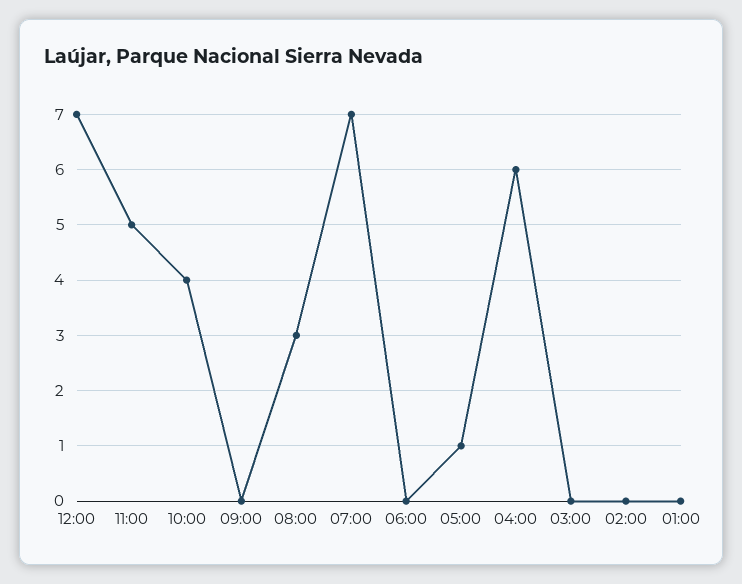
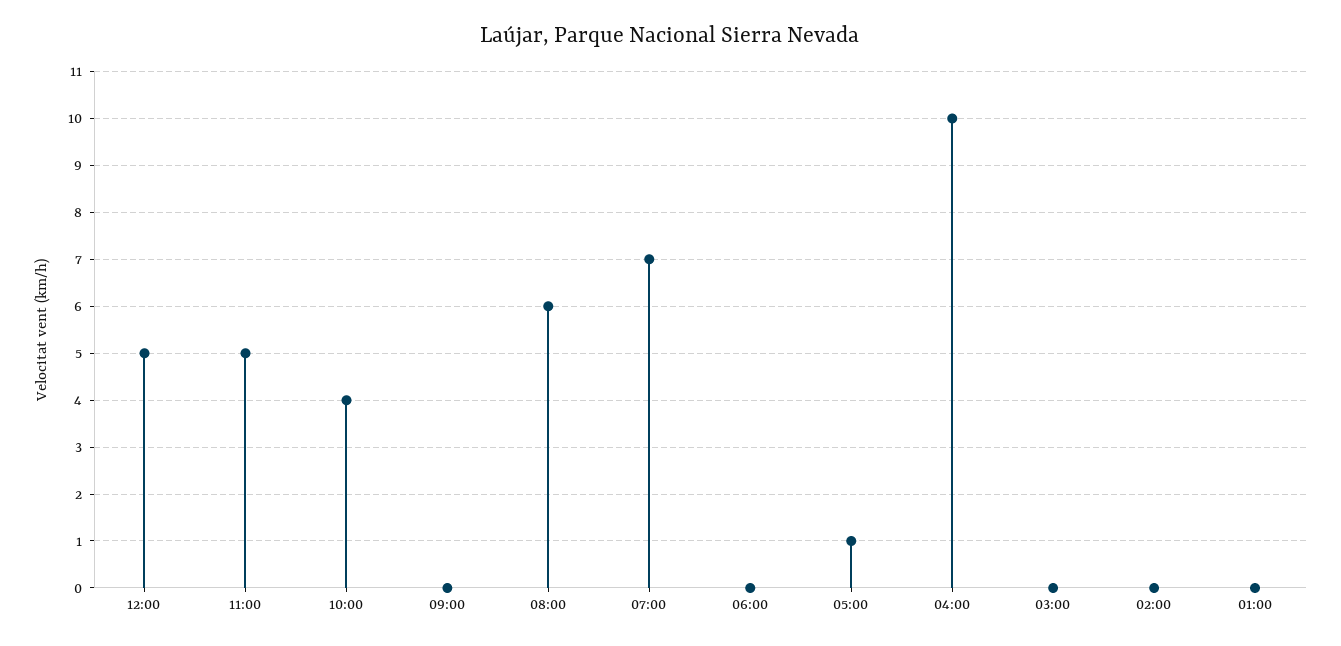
12:00: 7 -> 5
08:00: 3 -> 6
04:00: 6 -> 10

